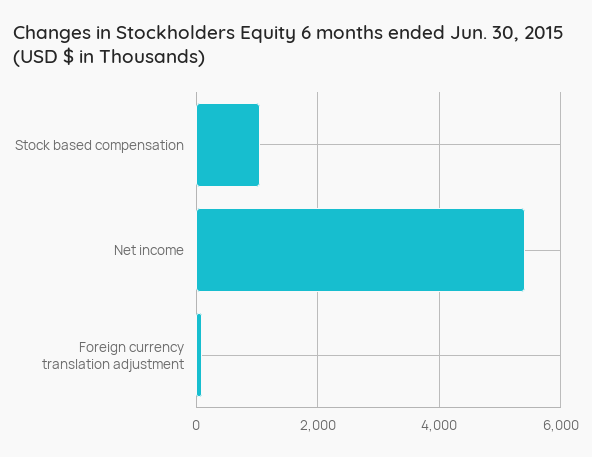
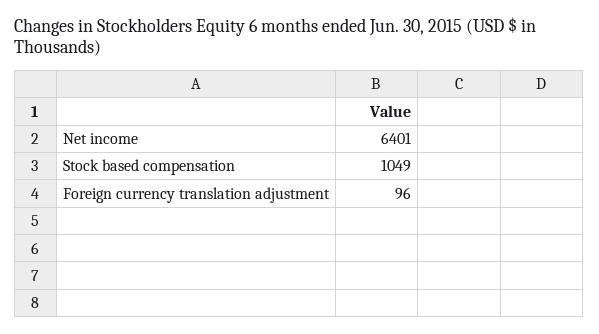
Net income: 5400 -> 6401

